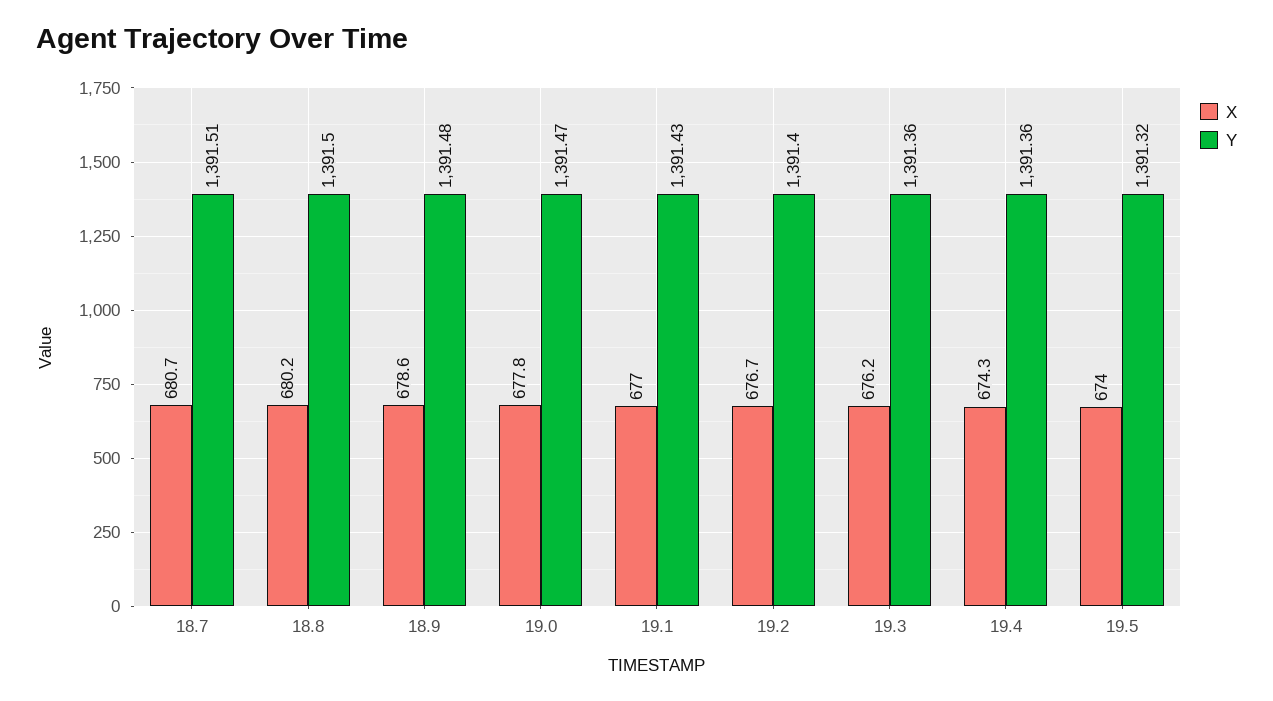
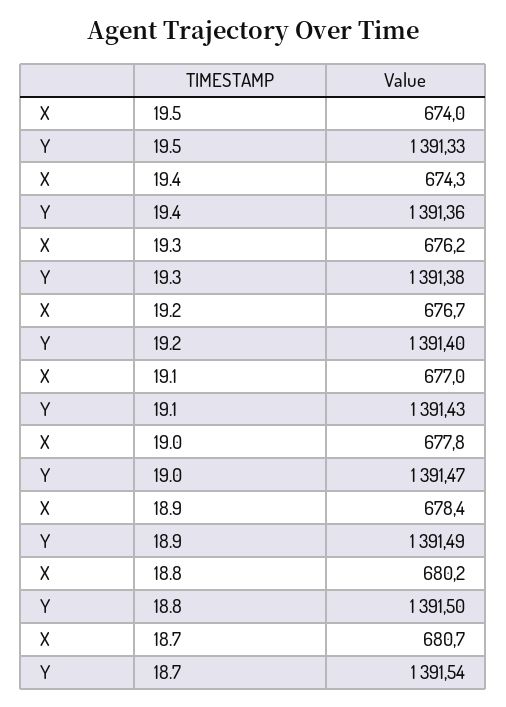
Y, 18.7: 1391.51 -> 1391.54
X, 18.9: 678.6 -> 678.4
Y, 18.9: 1391.48 -> 1391.49
Y, 19.3: 1391.36 -> 1391.38
Y, 19.5: 1391.32 -> 1391.33

